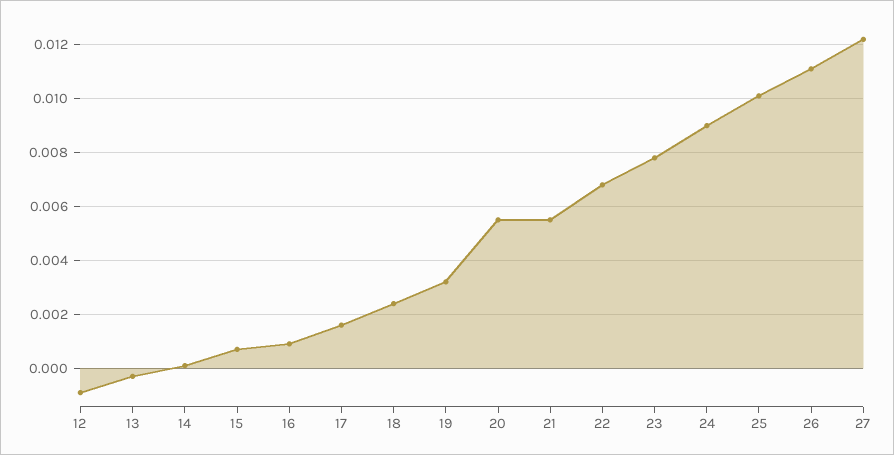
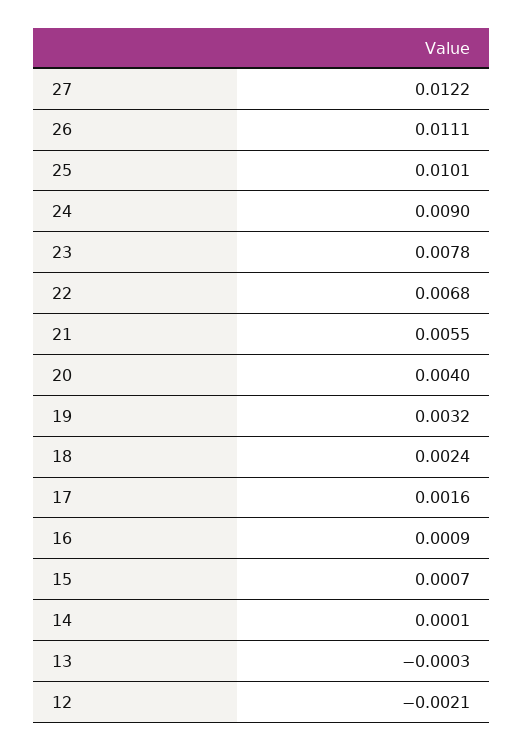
12: -0.001 -> -0.0021
20: 0.0055 -> 0.004

